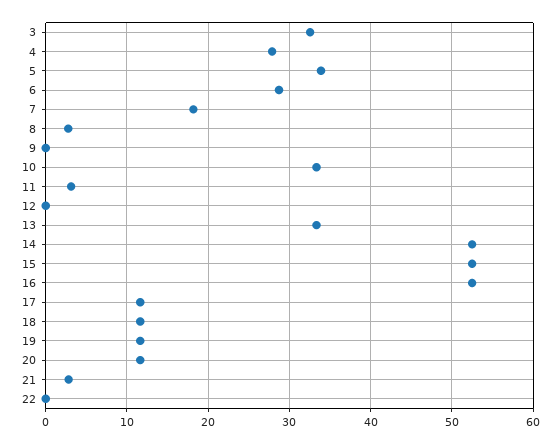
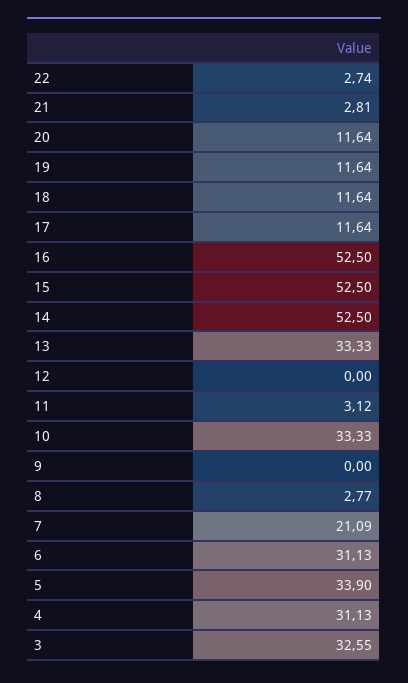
4: 28 -> 31.13
6: 29 -> 31.13
7: 18 -> 21.09
22: 0 -> 2.74

